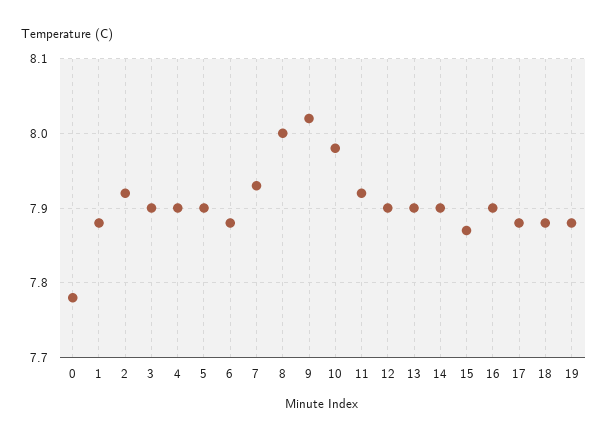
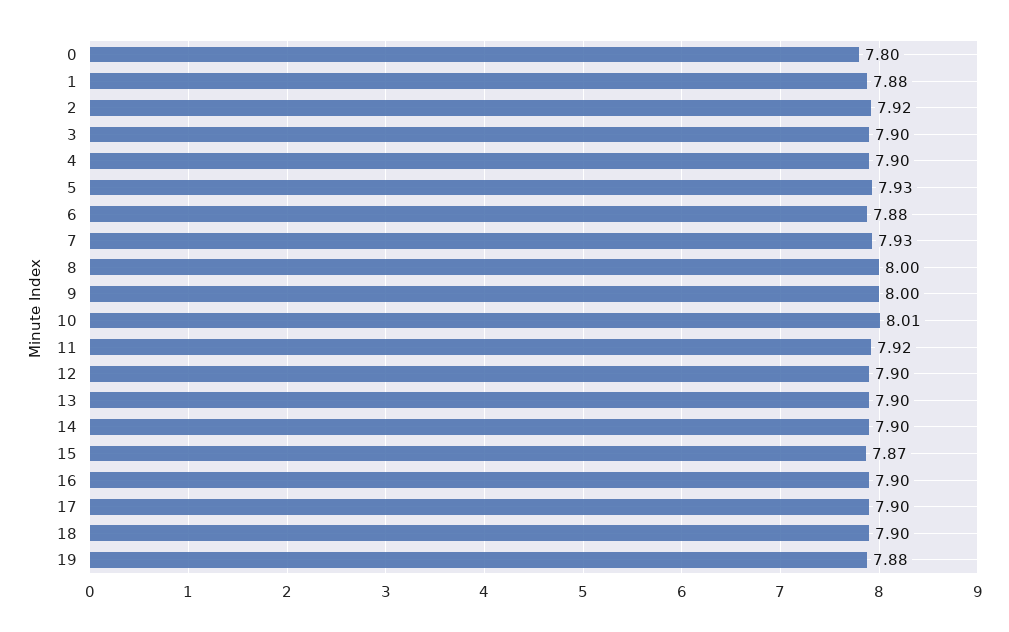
0: 7.78 -> 7.8
5: 7.9 -> 7.93
9: 8.02 -> 8
10: 7.98 -> 8.01
17: 7.88 -> 7.9
18: 7.88 -> 7.9

